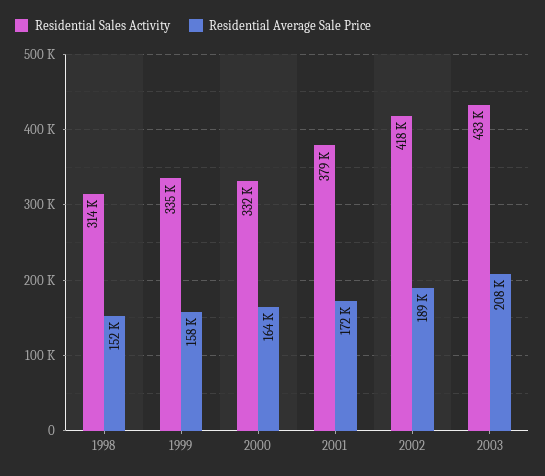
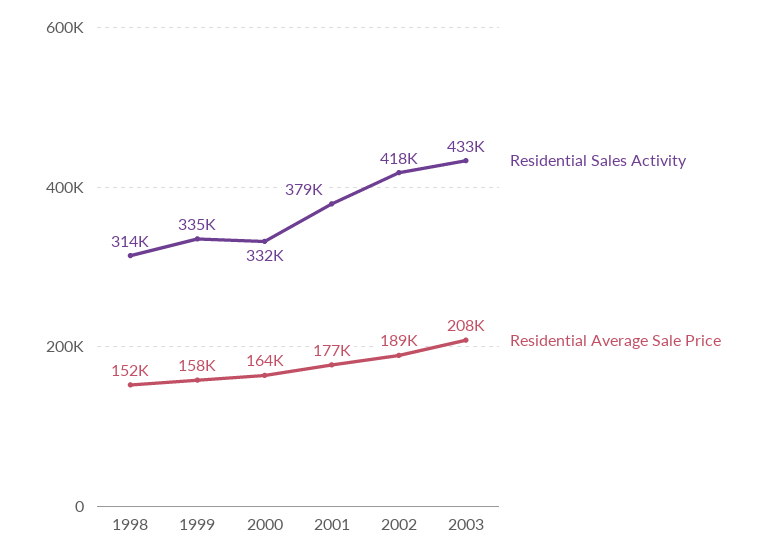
Residential Average Sale Price, 2001: 172000 -> 177000

